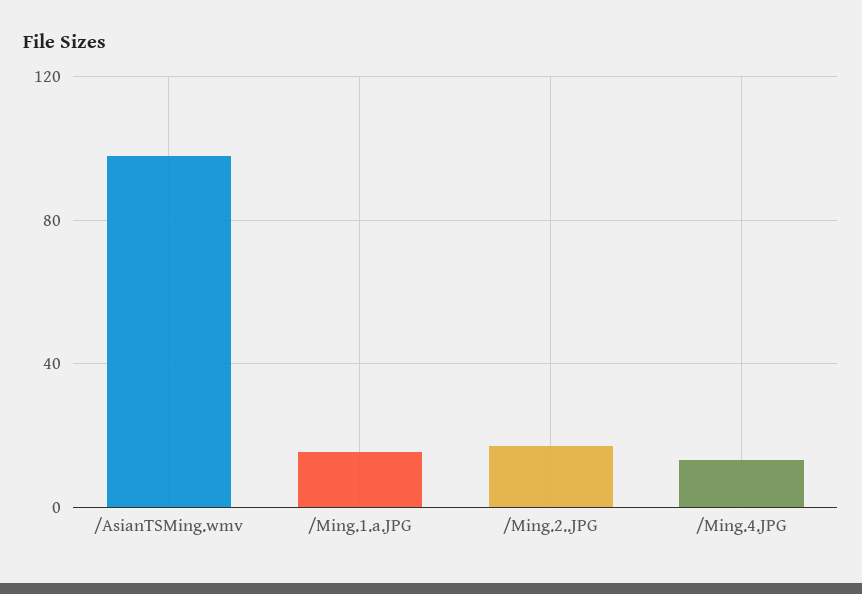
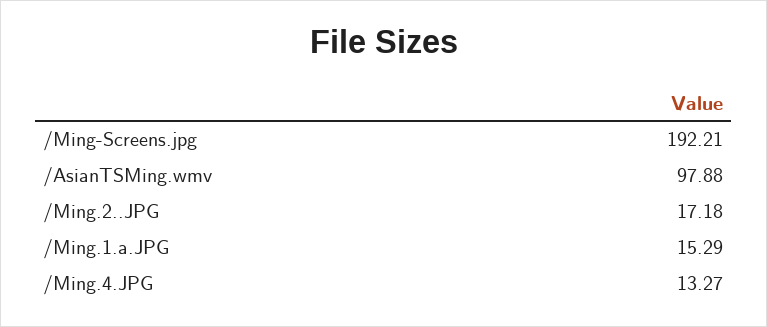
/Ming-Screens.jpg: none -> 192.21

